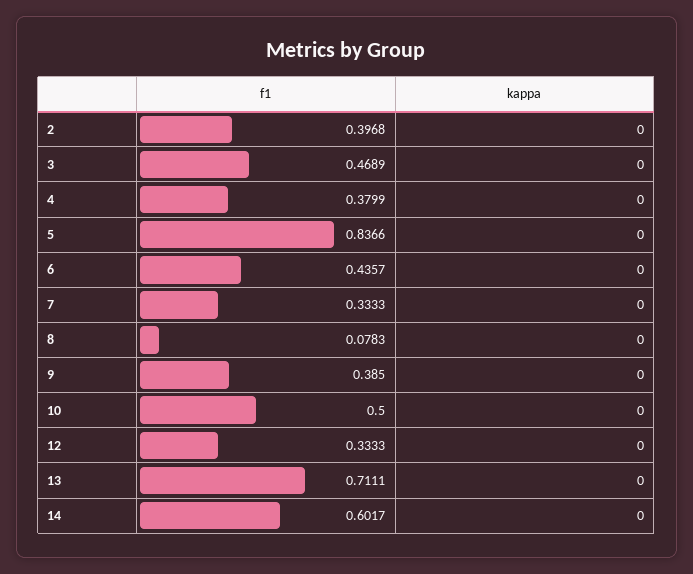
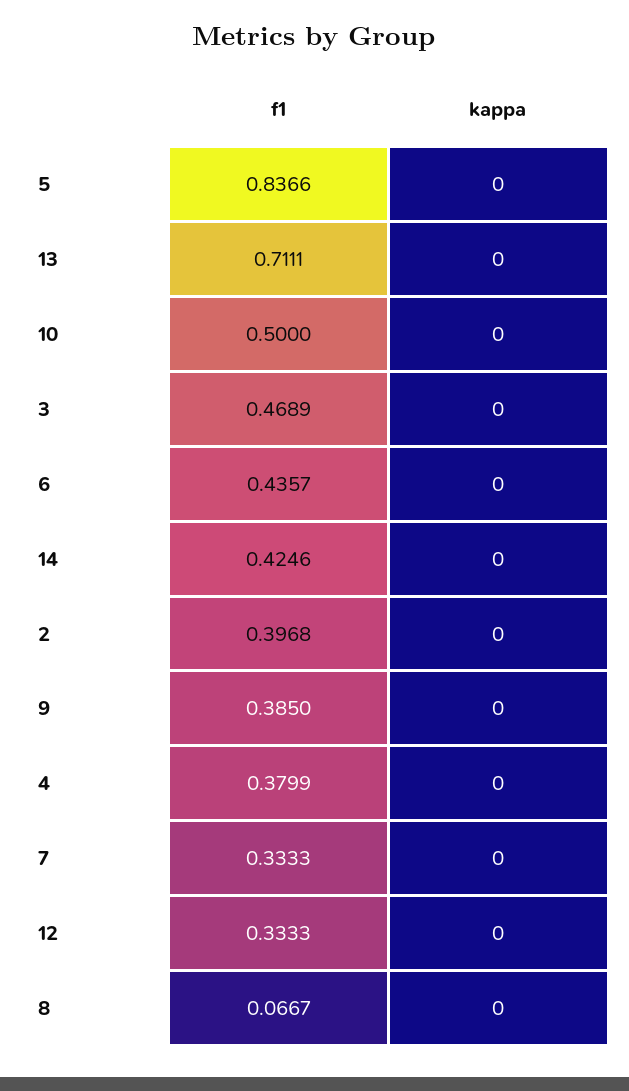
f1, 8: 0.0783 -> 0.0667
f1, 14: 0.6017 -> 0.4246

